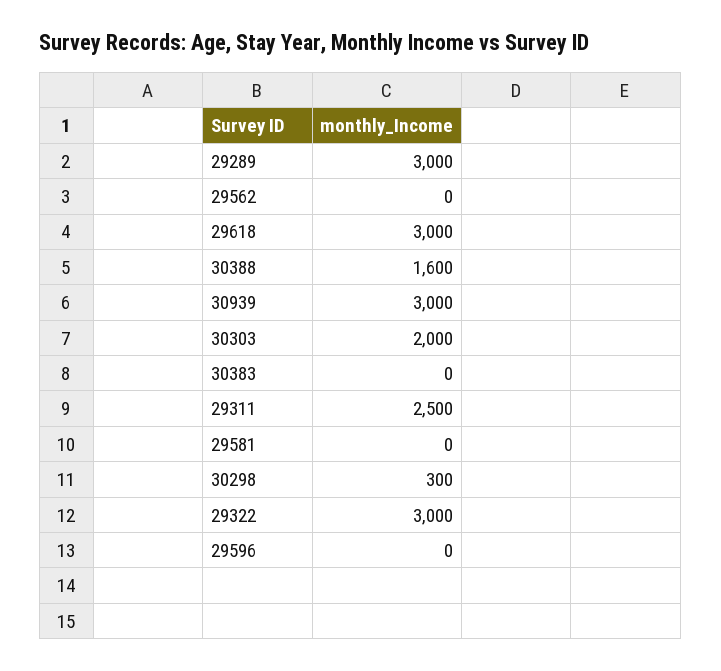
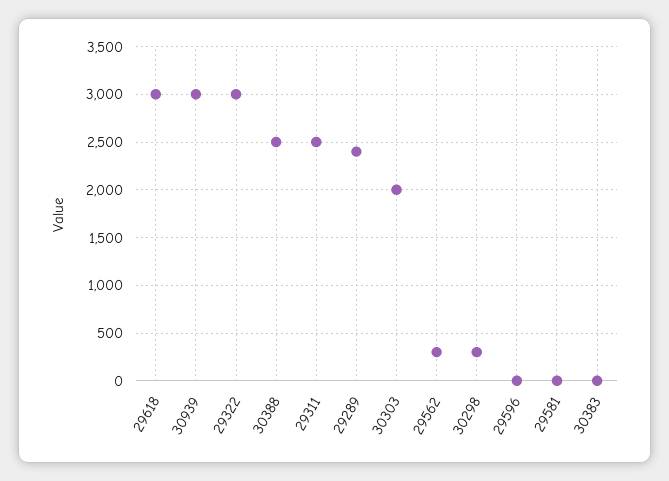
29289: 3000 -> 2400
29562: 0 -> 300
30388: 1600 -> 2500

